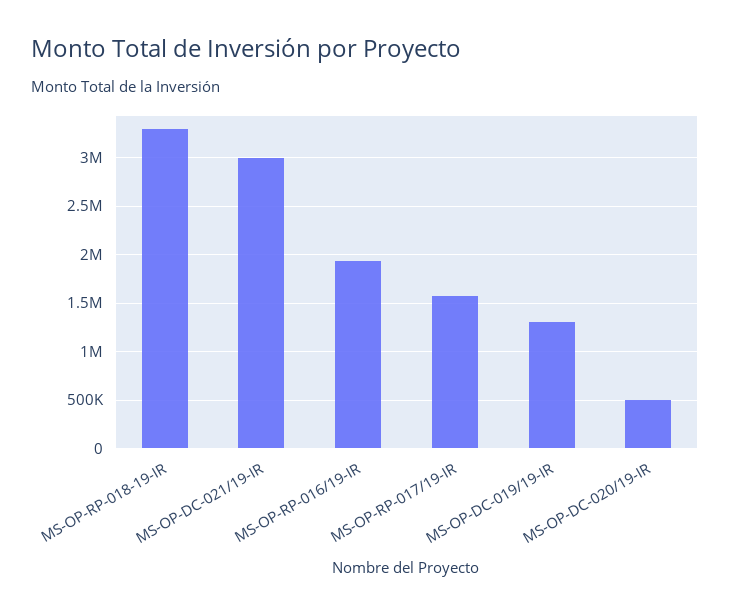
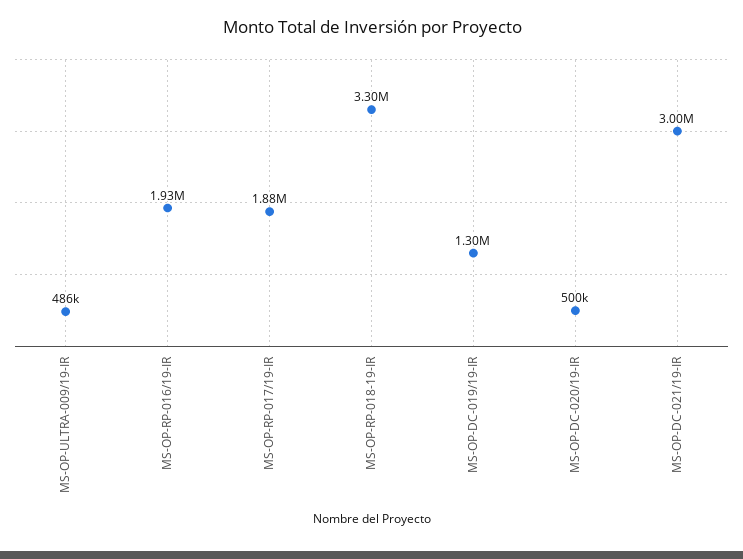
MS-OP-RP-017/19-IR: 1600000 -> 1880000
MS-OP-ULTRA-009/19-IR: none -> 486000

